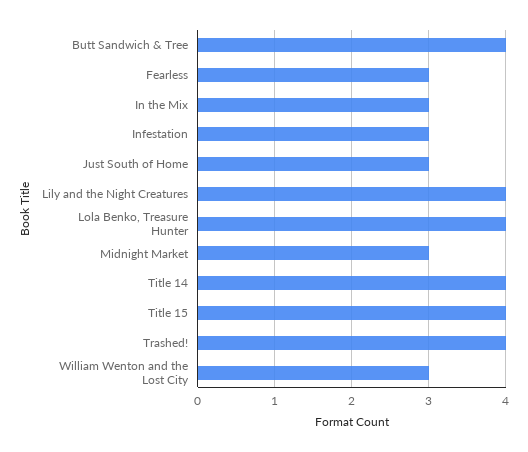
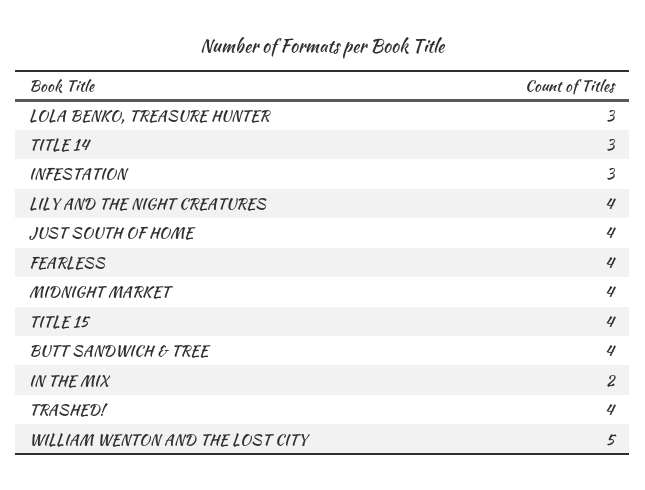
Fearless: 3 -> 4
In the Mix: 3 -> 2
Just South of Home: 3 -> 4
Lola Benko, Treasure Hunter: 4 -> 3
Midnight Market: 3 -> 4
Title 14: 4 -> 3
William Wenton and the Lost City: 3 -> 5

